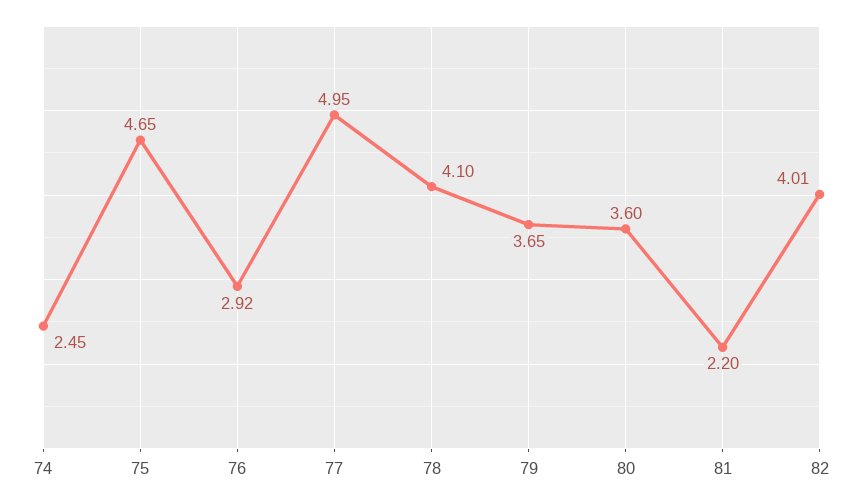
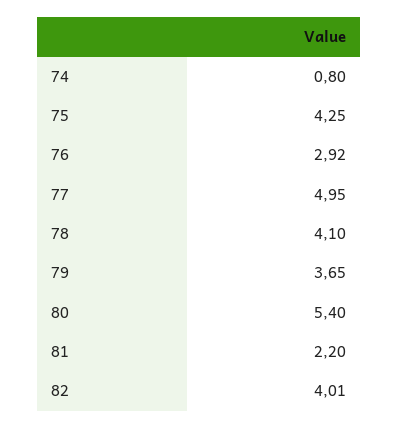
74: 2.45 -> 0.8
75: 4.65 -> 4.25
80: 3.6 -> 5.4

